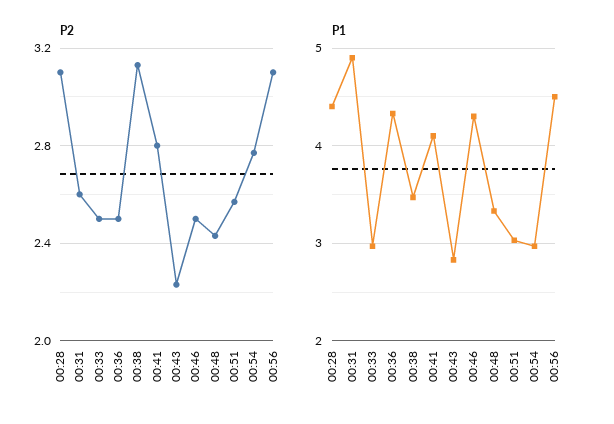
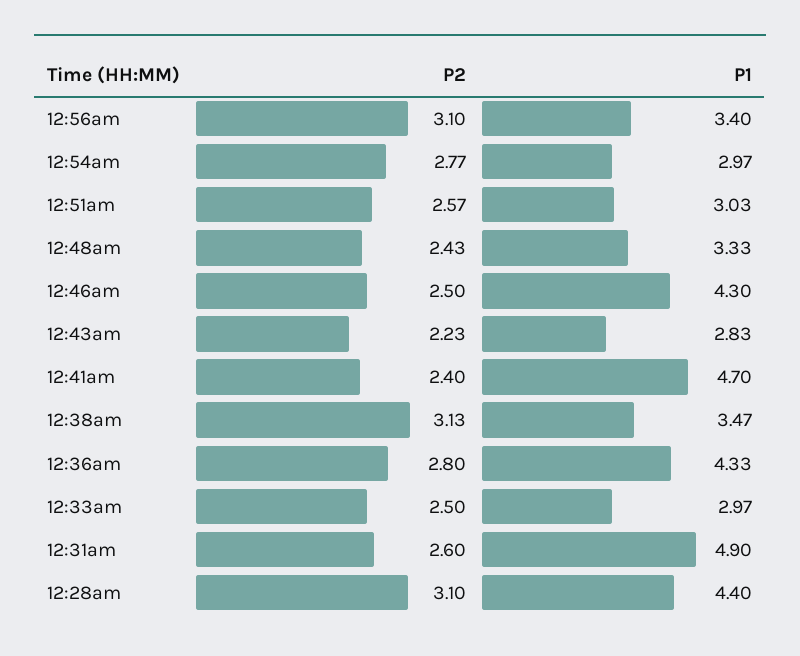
P2, 00:36: 2.5 -> 2.8
P2, 00:41: 2.8 -> 2.4
P1, 00:41: 4.1 -> 4.7
P1, 00:56: 4.5 -> 3.4

